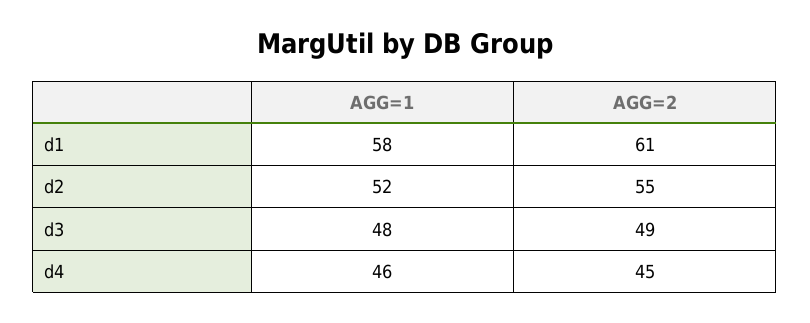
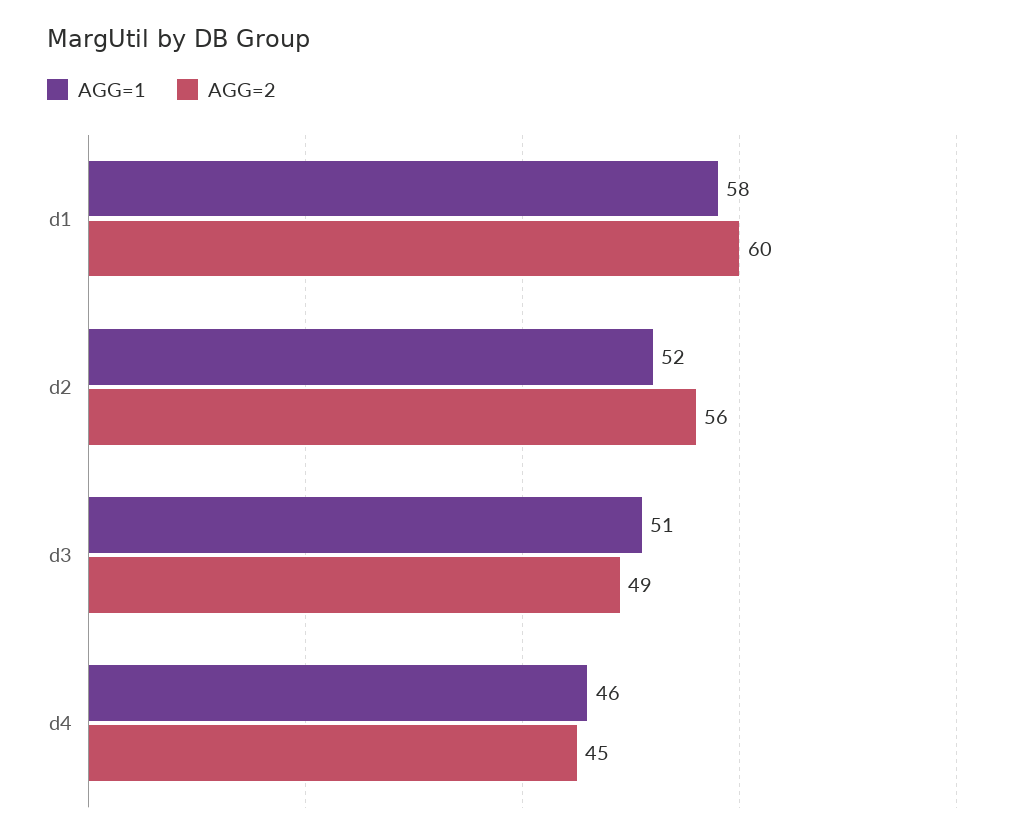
AGG=2, d1: 61 -> 60
AGG=2, d2: 55 -> 56
AGG=1, d3: 48 -> 51

